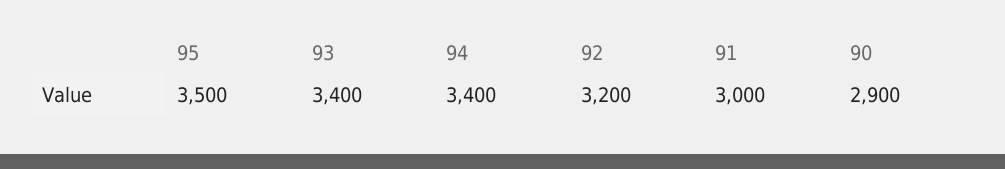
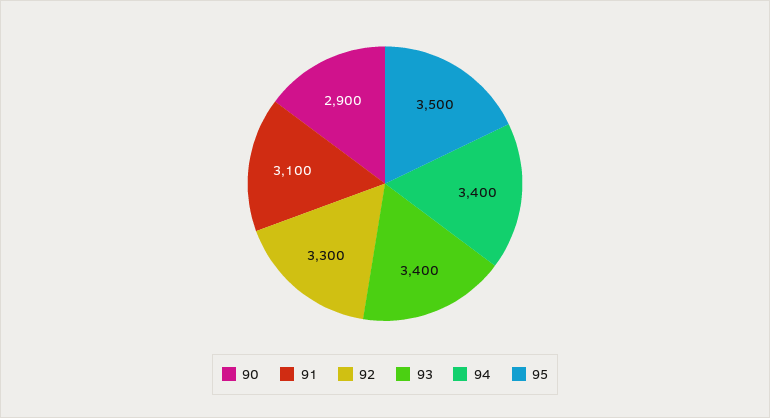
92: 3200 -> 3300
91: 3000 -> 3100

